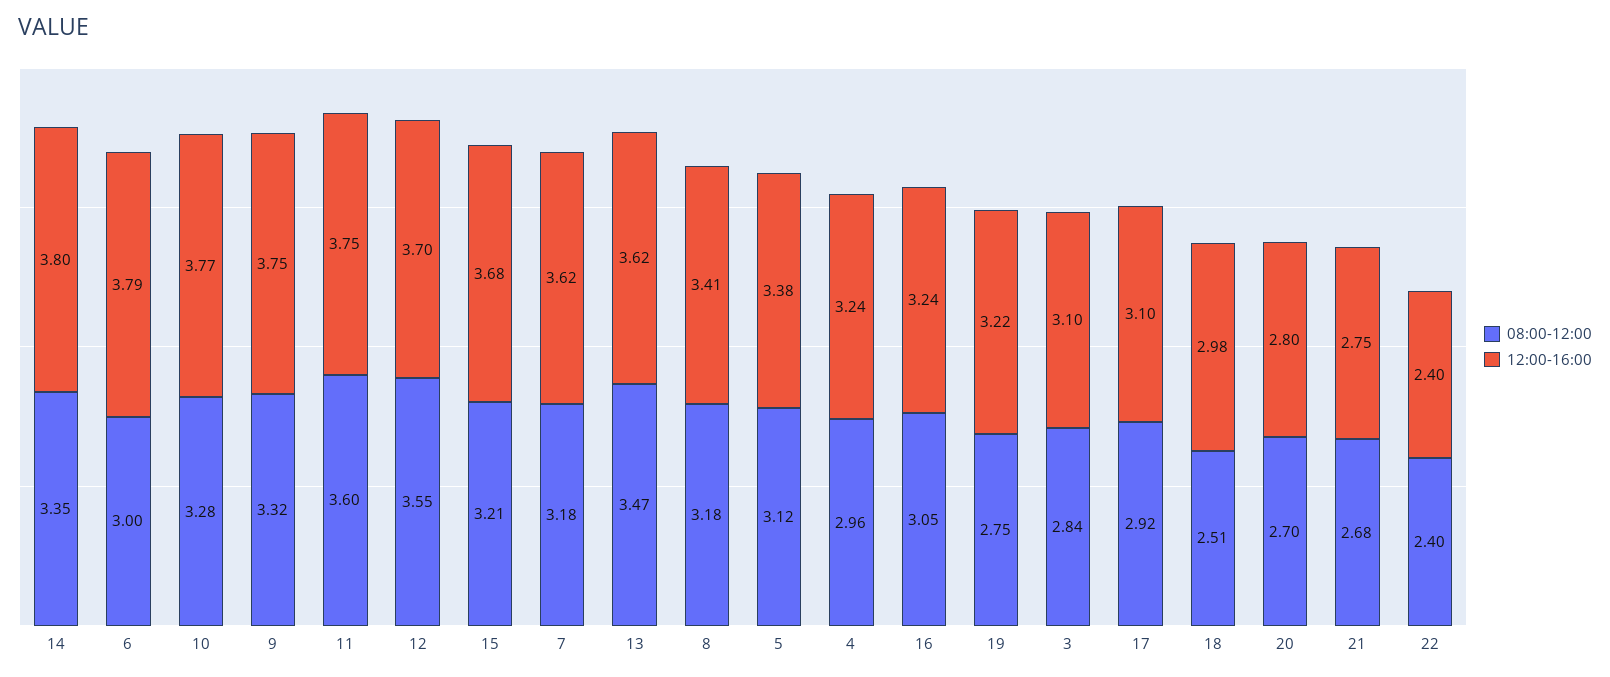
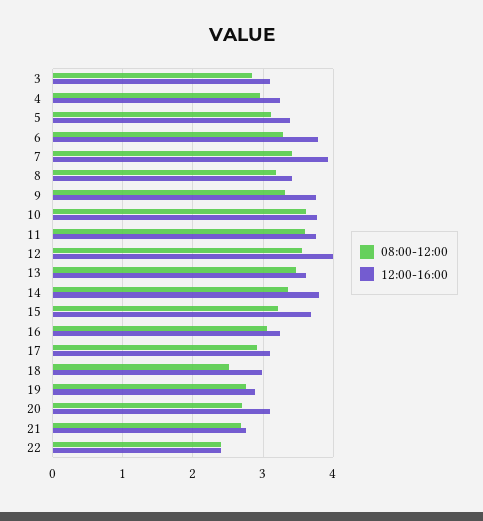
08:00-12:00, 6: 3 -> 3.3
08:00-12:00, 10: 3.28 -> 3.6
12:00-16:00, 12: 3.7 -> 4
08:00-12:00, 7: 3.18 -> 3.4
12:00-16:00, 7: 3.62 -> 3.9
12:00-16:00, 19: 3.22 -> 2.9
12:00-16:00, 20: 2.8 -> 3.1

